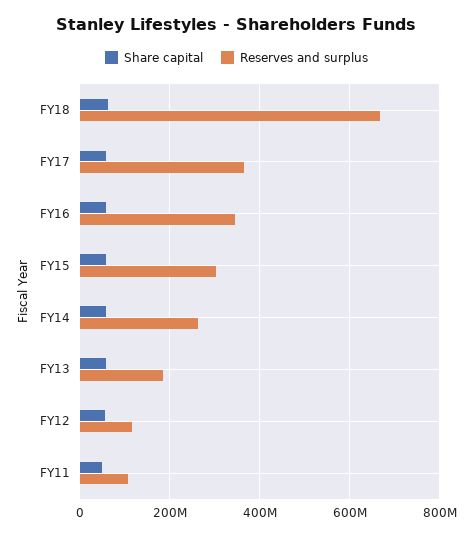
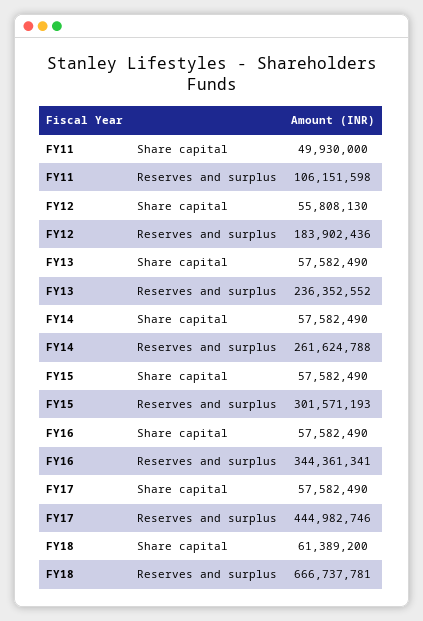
Reserves and surplus, FY17: 360000000 -> 444982746
Reserves and surplus, FY13: 180000000 -> 236352552
Reserves and surplus, FY12: 120000000 -> 183902436

